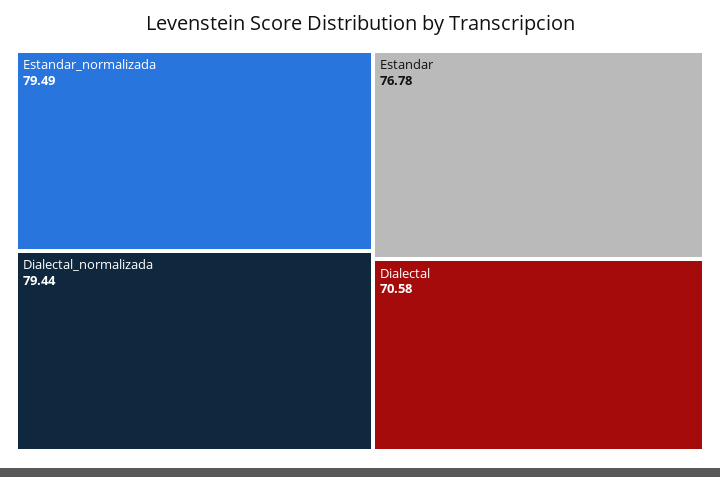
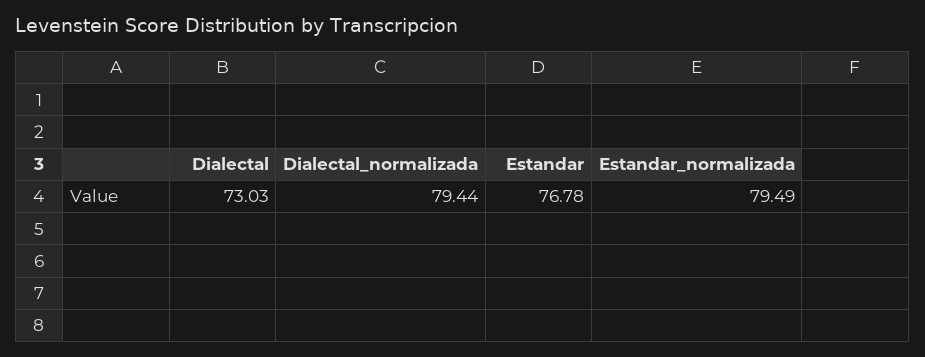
Dialectal: 70.58 -> 73.03

